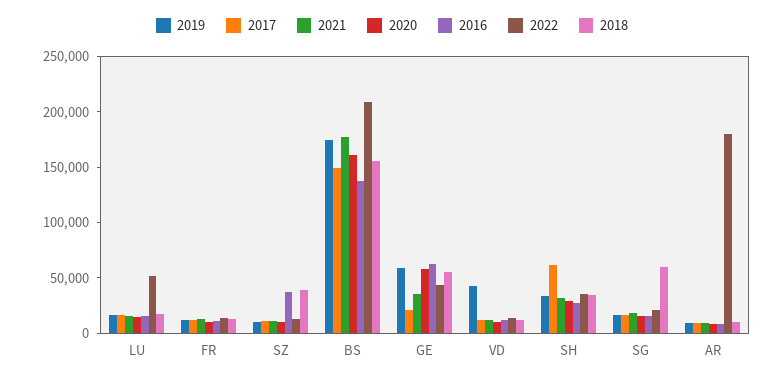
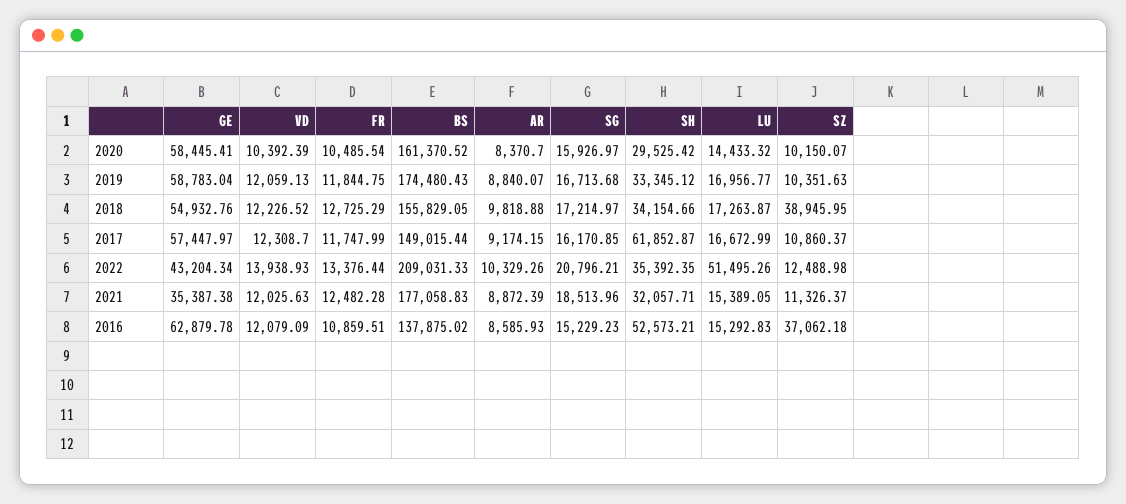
2017, GE: 20000 -> 57447.97
2019, VD: 40000 -> 12059.13
2016, SH: 30000 -> 52573.21
2018, SG: 60000 -> 17214.97
2022, AR: 180000 -> 10329.26

